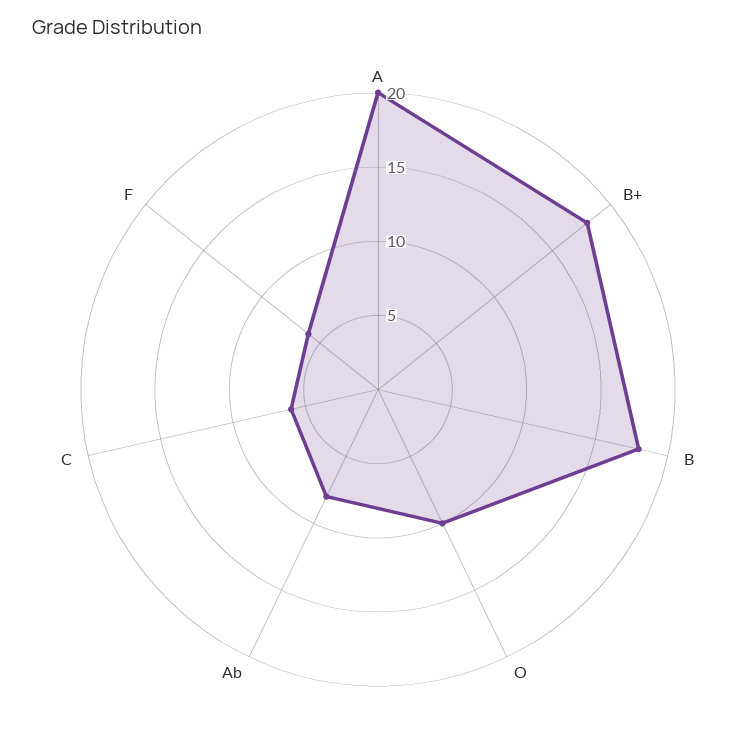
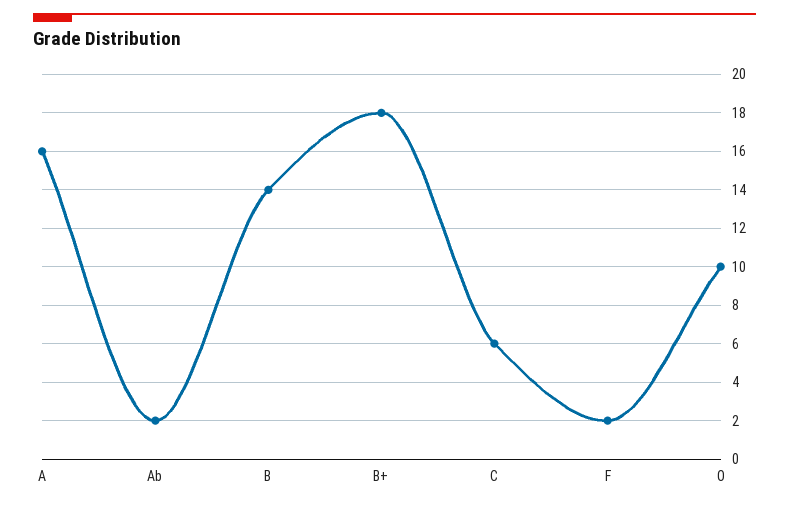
A: 20 -> 16
B: 18 -> 14
Ab: 8 -> 2
F: 6 -> 2

